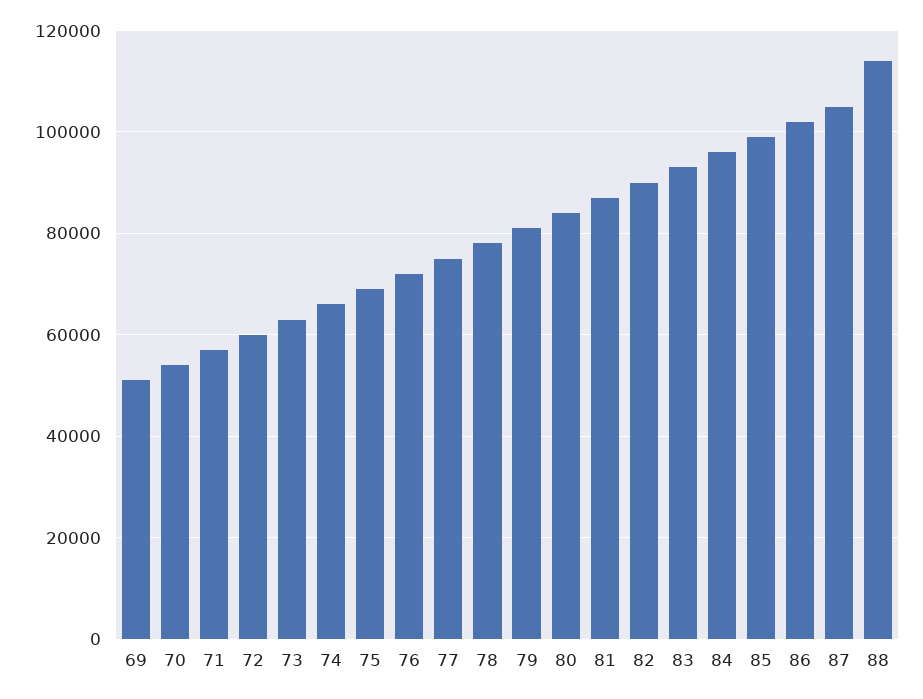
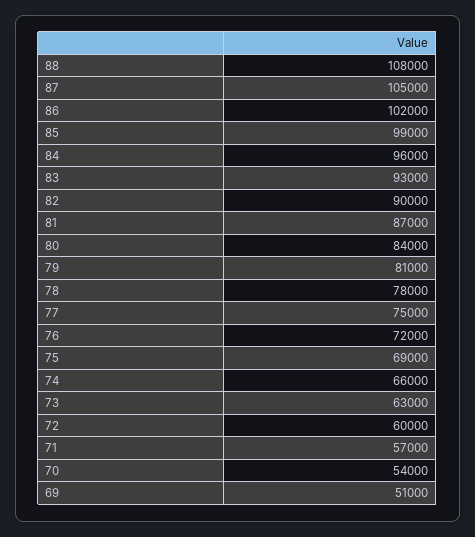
88: 114000 -> 108000

